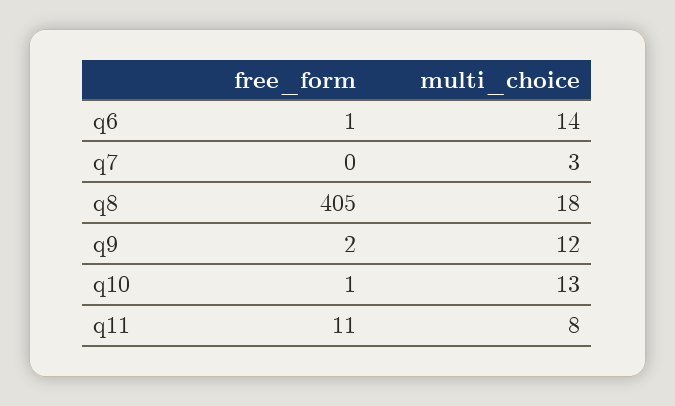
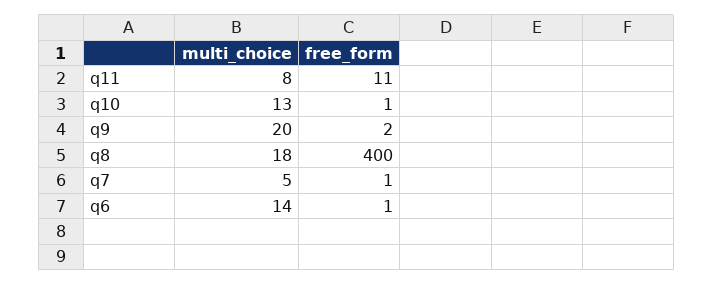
free_form, q7: 0 -> 1
multi_choice, q7: 3 -> 5
free_form, q8: 405 -> 400
multi_choice, q9: 12 -> 20

